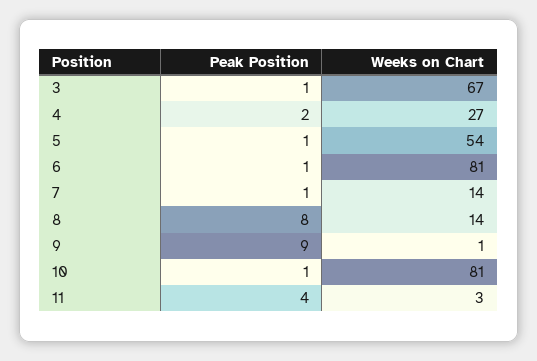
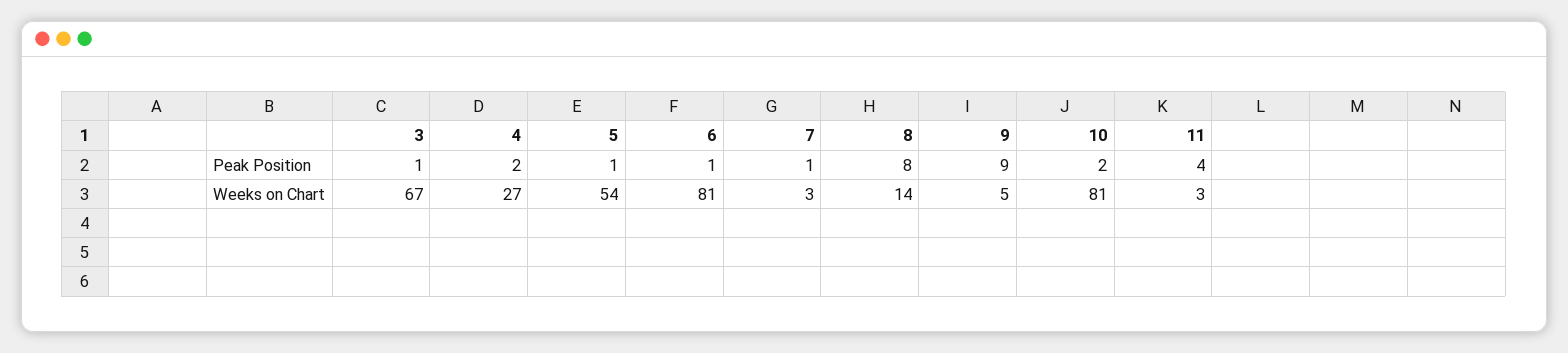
Weeks on Chart, 7: 14 -> 3
Weeks on Chart, 9: 1 -> 5
Peak Position, 10: 1 -> 2

